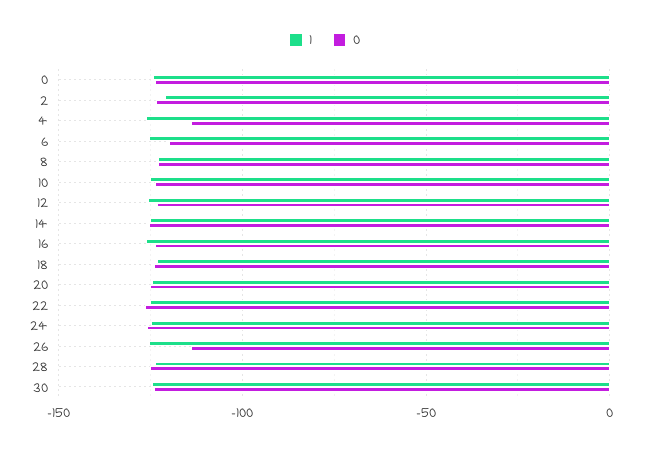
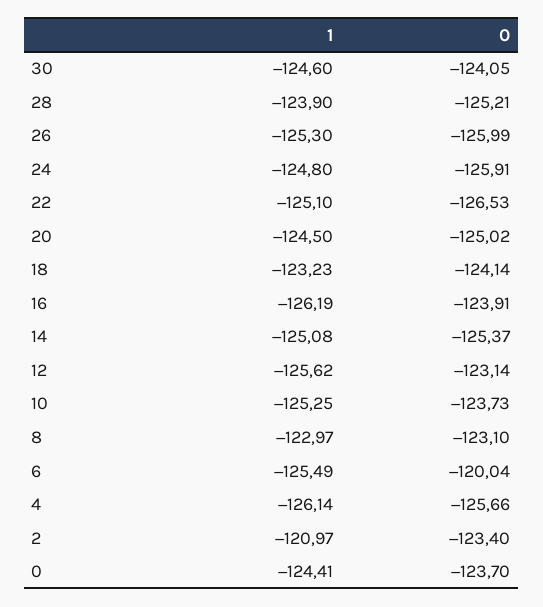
0, 4: -115 -> -125.66
0, 26: -115 -> -125.99

